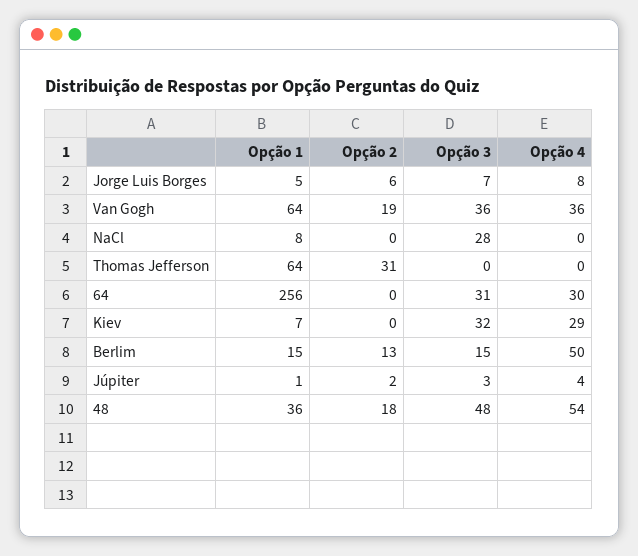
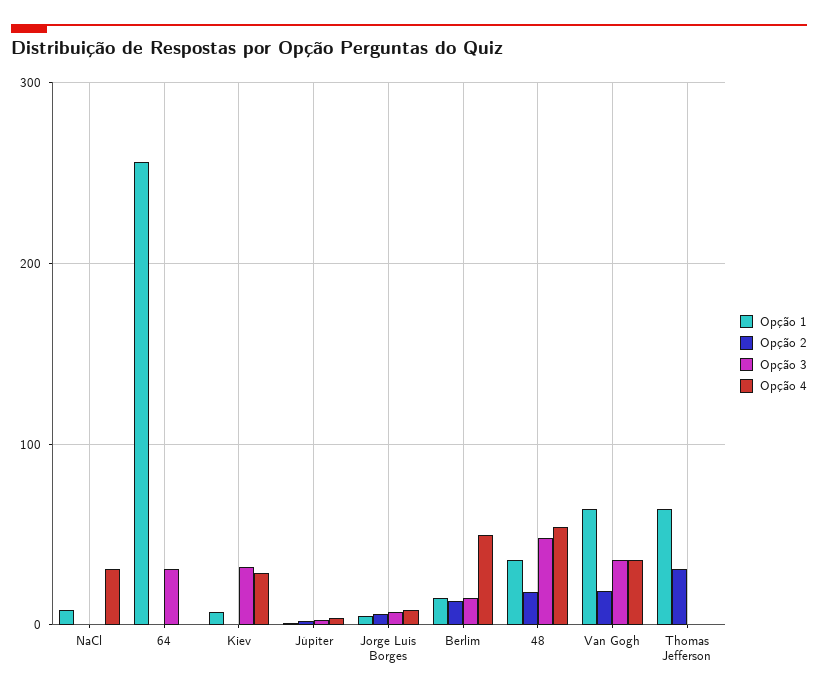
Opção 3, NaCl: 28 -> 0
Opção 4, NaCl: 0 -> 30
Opção 4, 64: 30 -> 0

